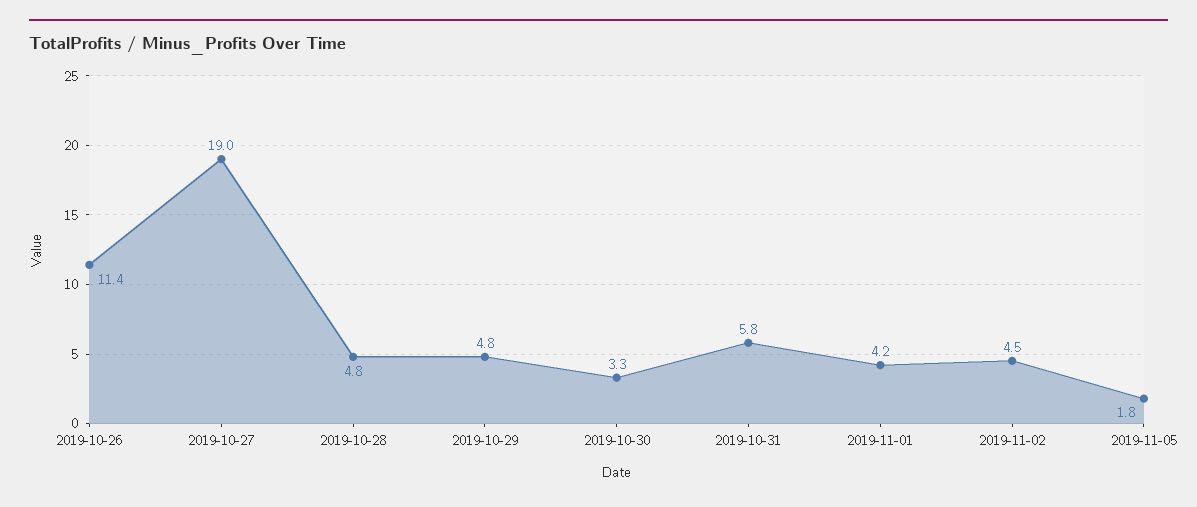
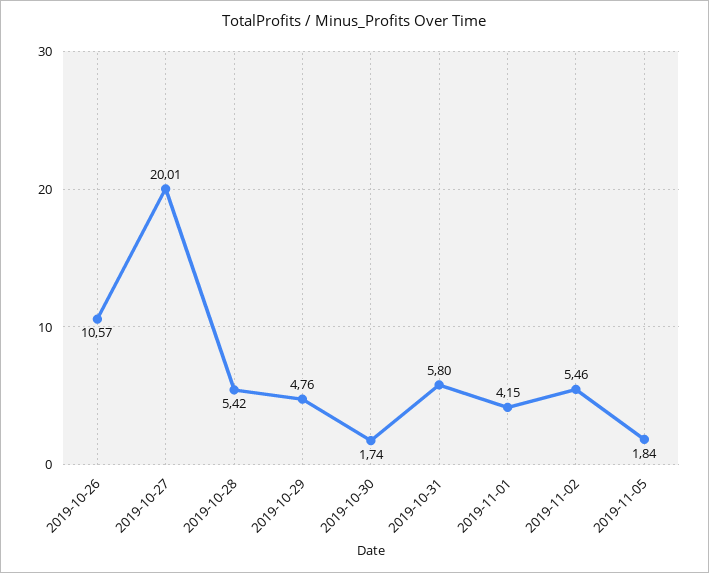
2019-10-26: 11.4 -> 10.57
2019-10-27: 19 -> 20.01
2019-10-28: 4.8 -> 5.42
2019-10-30: 3.3 -> 1.74
2019-11-02: 4.5 -> 5.46

